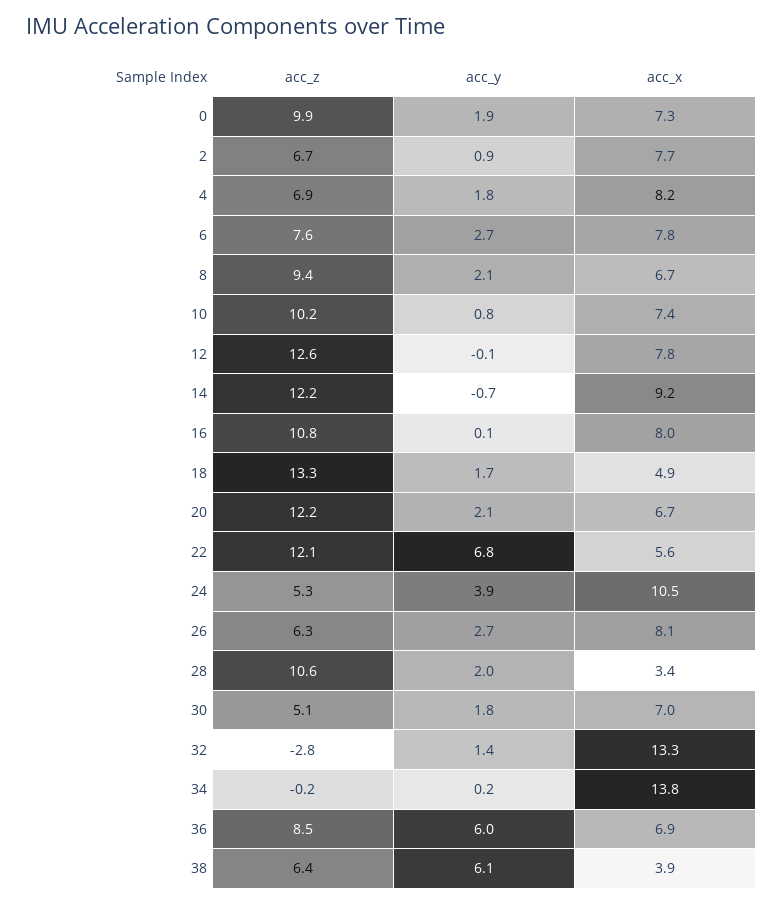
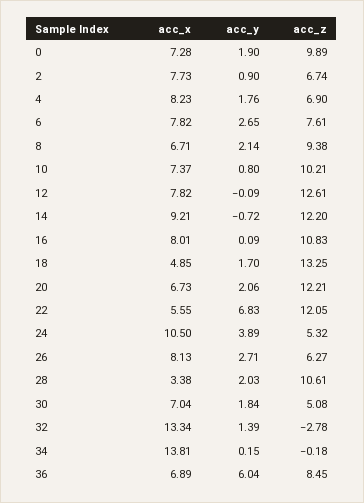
acc_z, 38: 6.4 -> none
acc_y, 38: 6.1 -> none
acc_x, 38: 3.9 -> none

